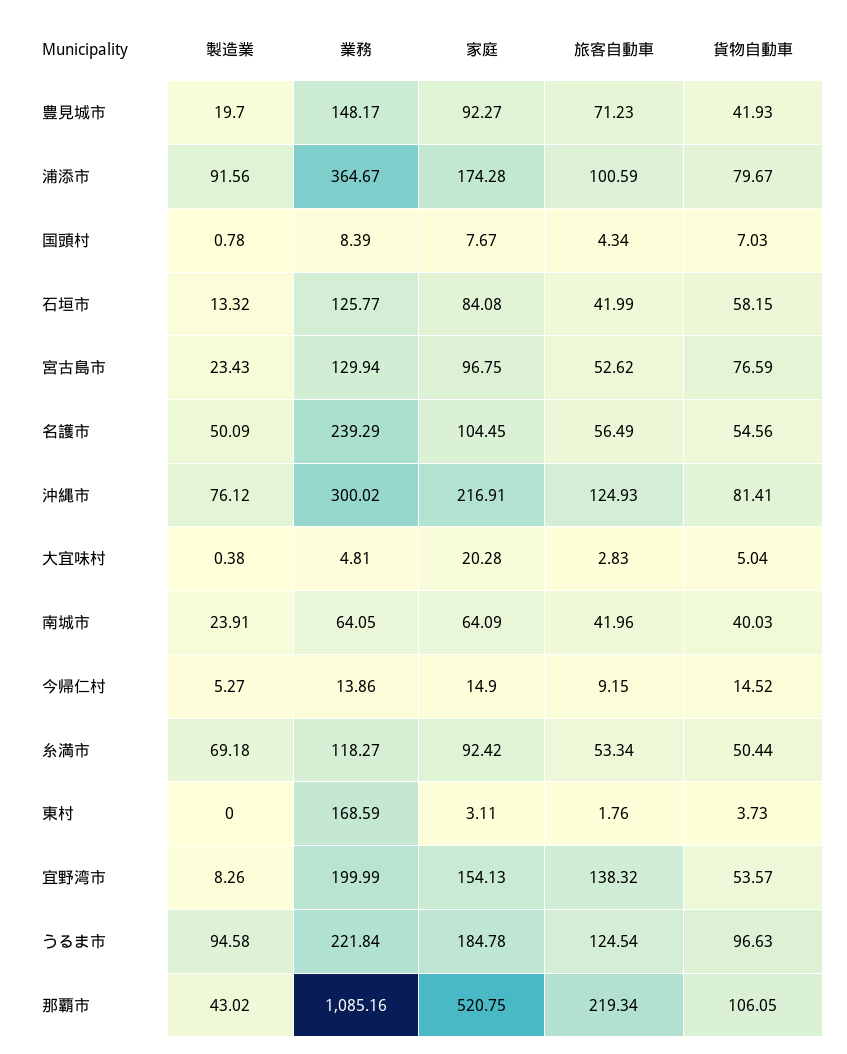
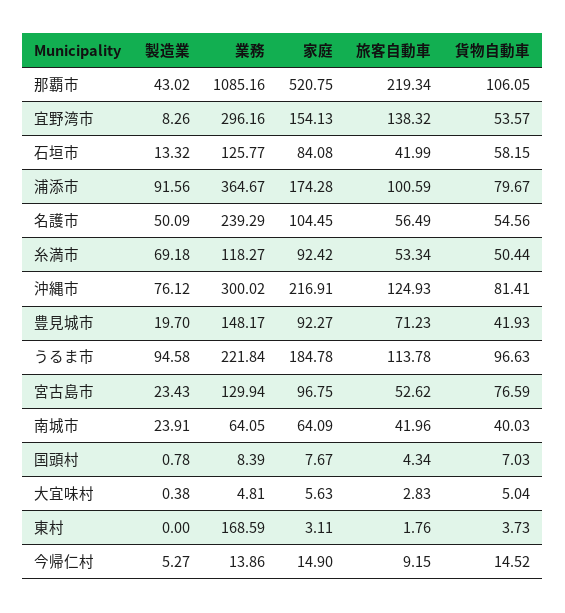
家庭, 大宜味村: 20.28 -> 5.63
業務, 宜野湾市: 199.99 -> 296.16
旅客自動車, うるま市: 124.54 -> 113.78

